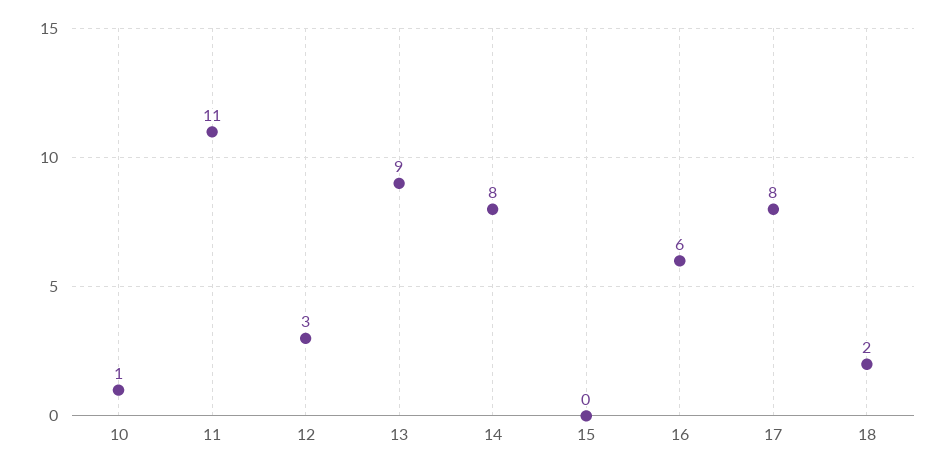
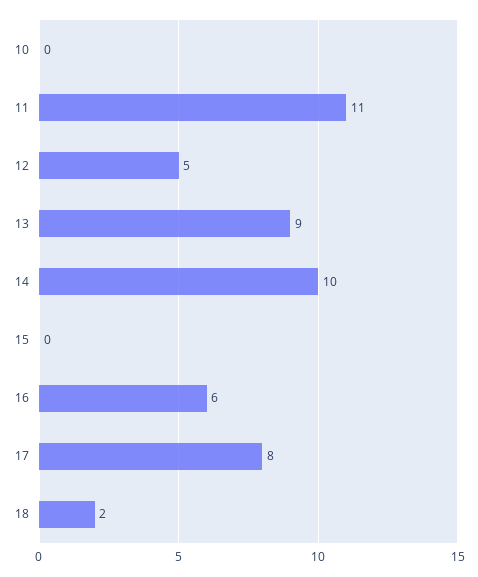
10: 1 -> 0
12: 3 -> 5
14: 8 -> 10

